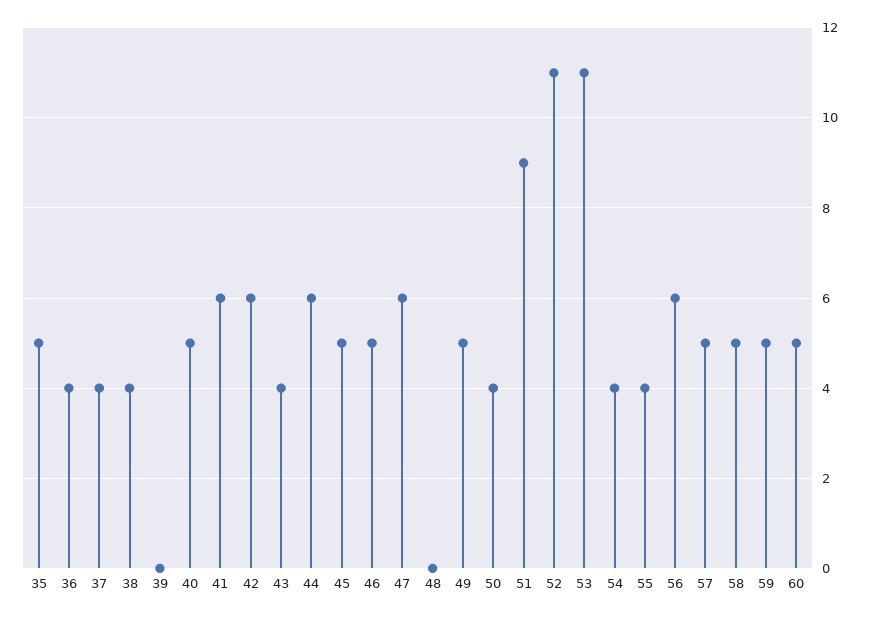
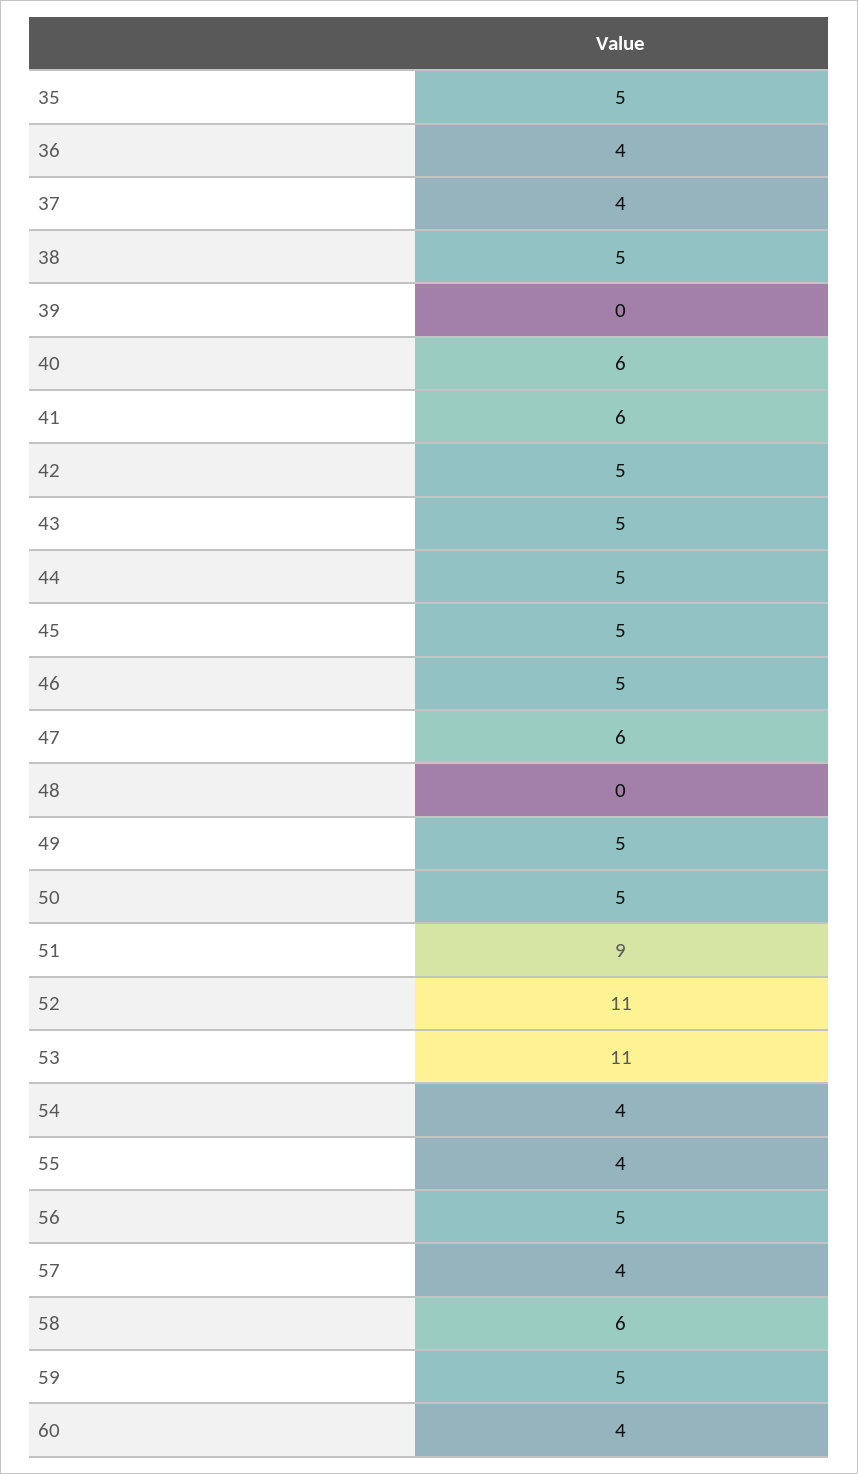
38: 4 -> 5
40: 5 -> 6
42: 6 -> 5
43: 4 -> 5
44: 6 -> 5
50: 4 -> 5
56: 6 -> 5
57: 5 -> 4
58: 5 -> 6
60: 5 -> 4

